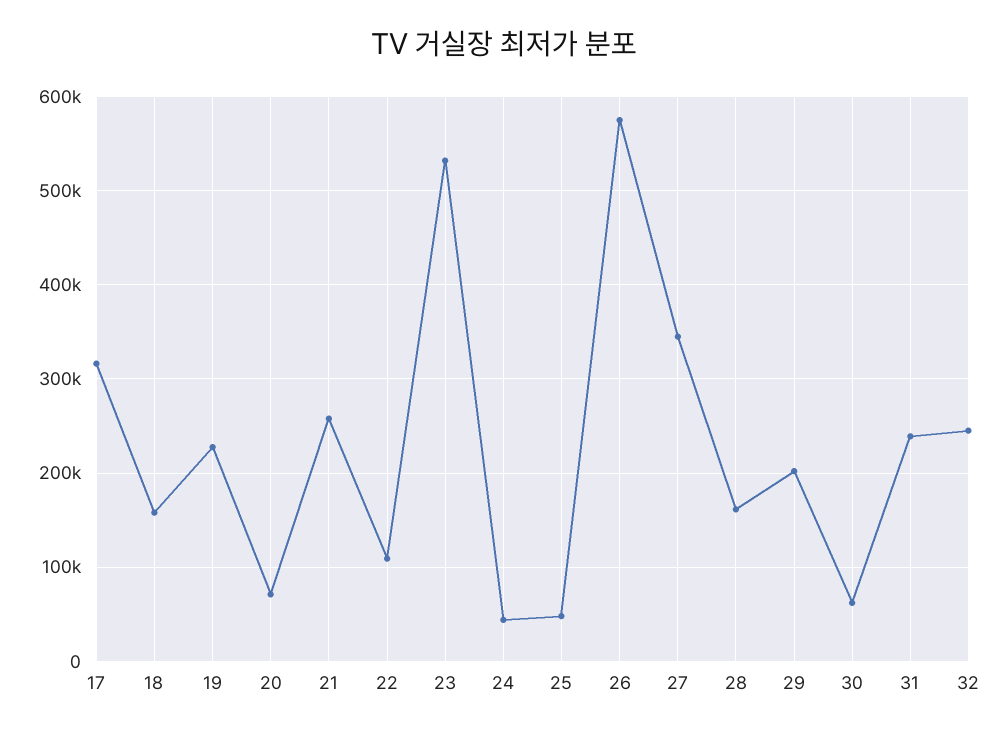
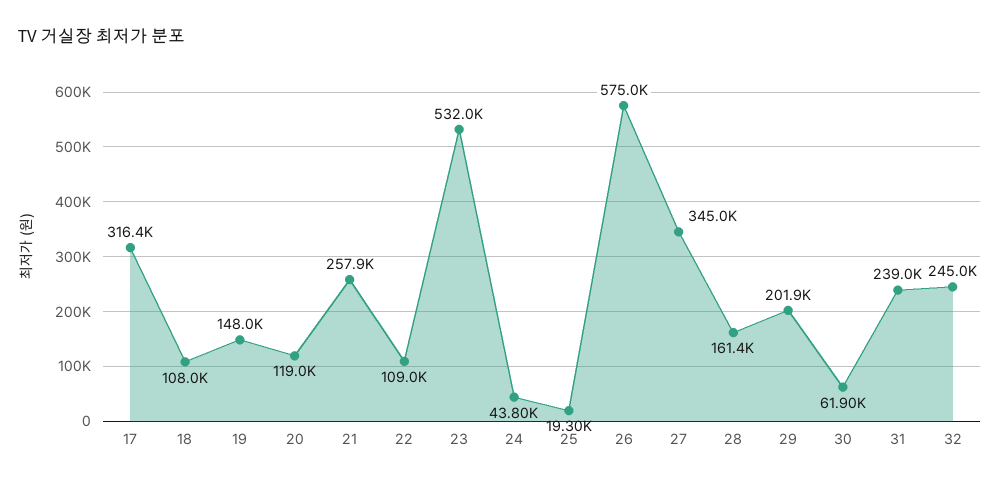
18: 160000 -> 108000
19: 230000 -> 148000
20: 70000 -> 119000
25: 50000 -> 19300

